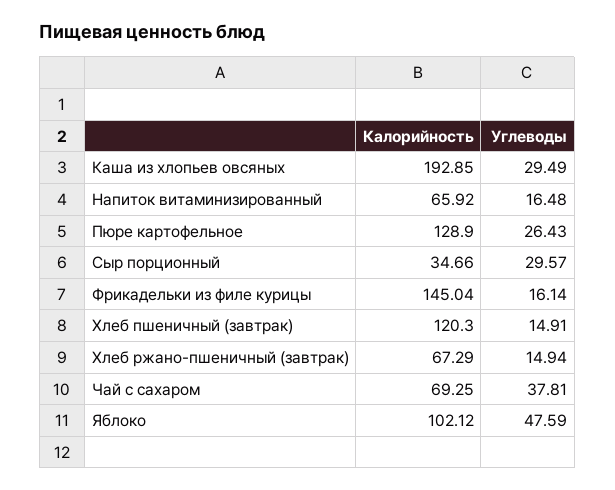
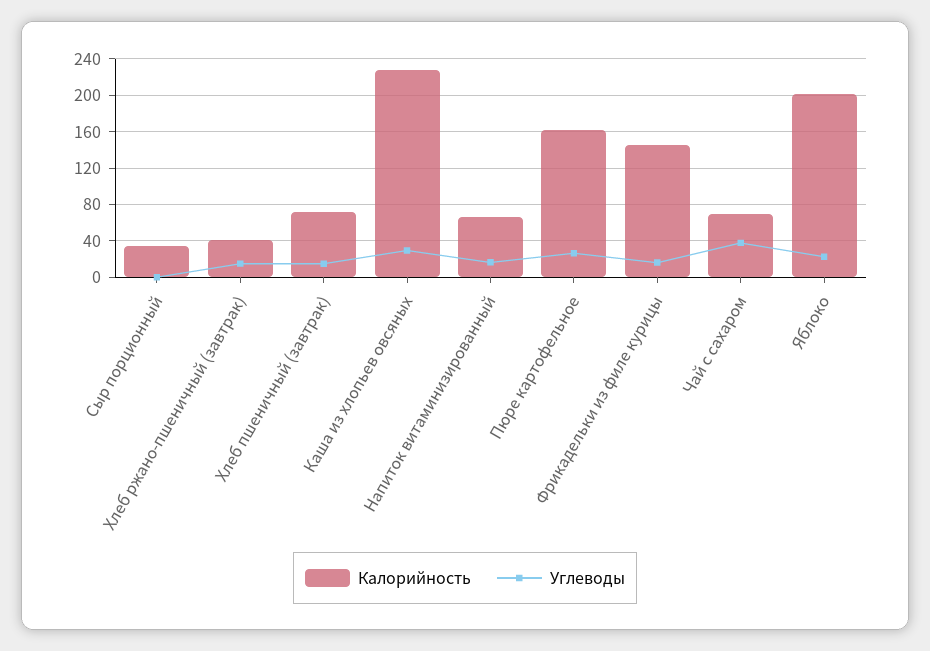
Калорийность, Каша из хлопьев овсяных: 192.85 -> 230
Калорийность, Пюре картофельное: 128.9 -> 160
Углеводы, Сыр порционный: 29.57 -> 0
Калорийность, Хлеб пшеничный (завтрак): 120.3 -> 70
Калорийность, Хлеб ржано-пшеничный (завтрак): 67.29 -> 40
Калорийность, Яблоко: 102.12 -> 200
Углеводы, Яблоко: 47.59 -> 20

